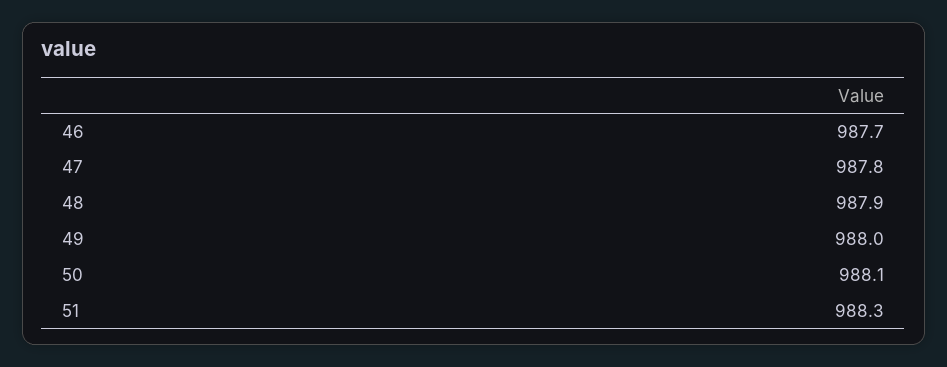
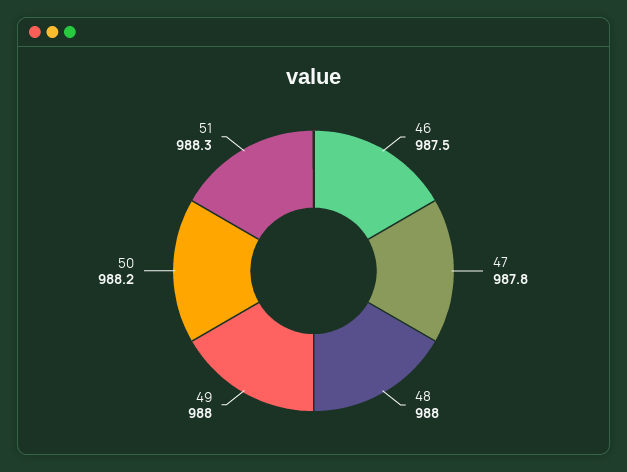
46: 987.7 -> 987.5
48: 987.9 -> 988
50: 988.1 -> 988.2

